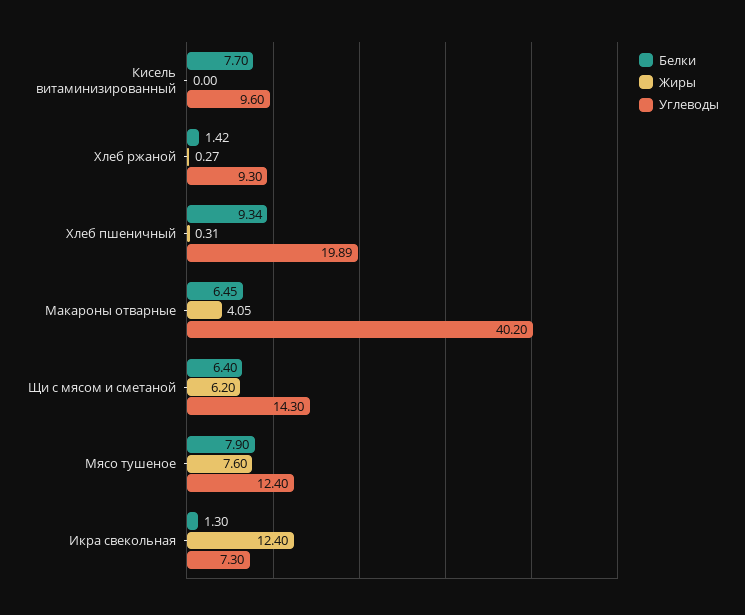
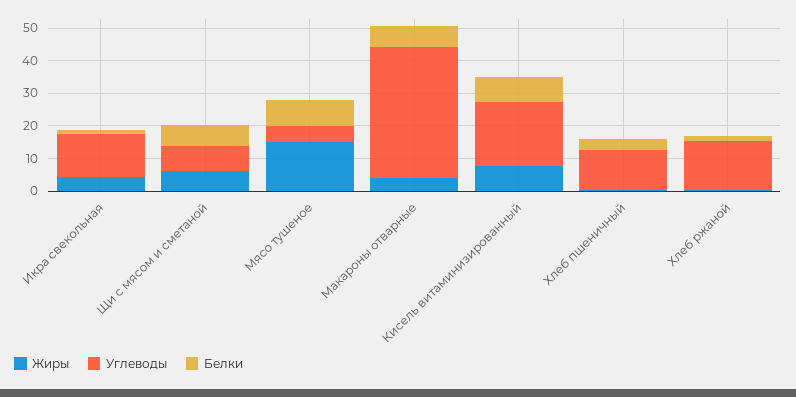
Жиры, Кисель витаминизированный: 0 -> 7.5
Углеводы, Кисель витаминизированный: 9.6 -> 20
Углеводы, Хлеб ржаной: 9.3 -> 15
Белки, Хлеб пшеничный: 9.34 -> 2.5
Углеводы, Хлеб пшеничный: 19.89 -> 12.5
Углеводы, Щи с мясом и сметаной: 14.3 -> 7.5
Жиры, Мясо тушеное: 7.6 -> 15
Углеводы, Мясо тушеное: 12.4 -> 5
Жиры, Икра свекольная: 12.4 -> 5
Углеводы, Икра свекольная: 7.3 -> 12.5

